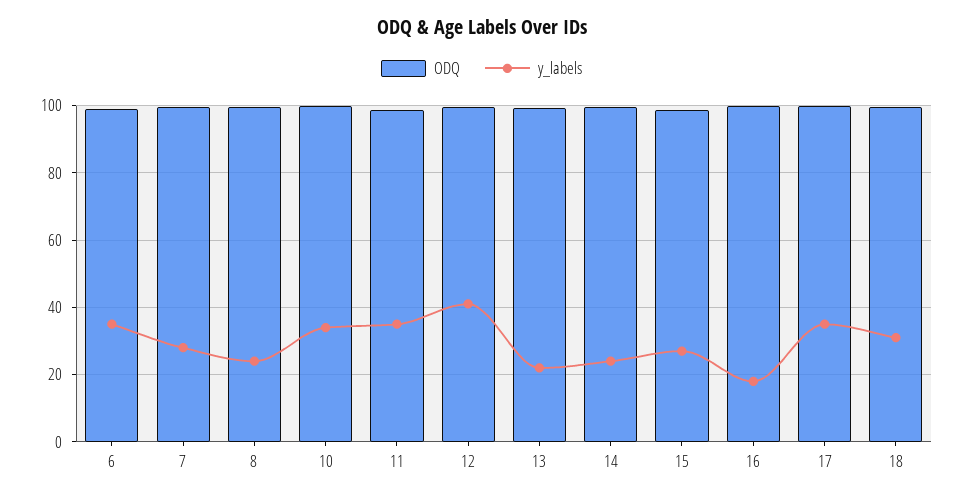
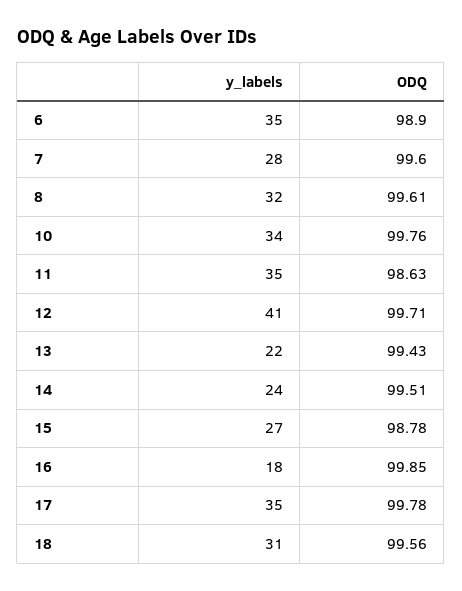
y_labels, 8: 24 -> 32

